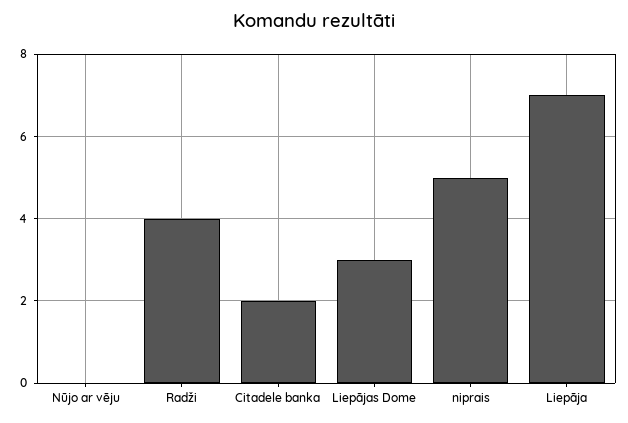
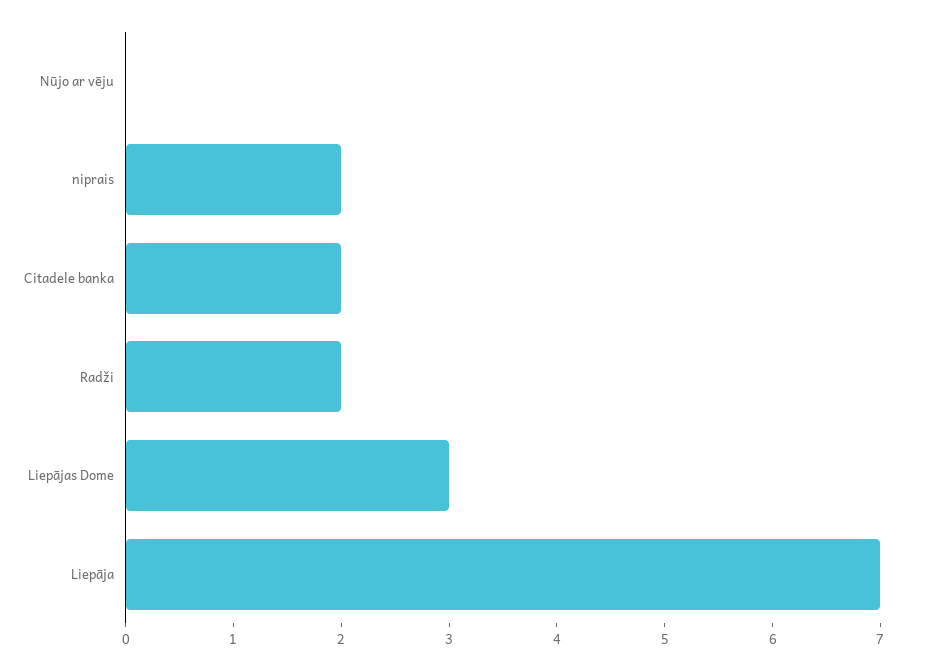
Radži: 4 -> 2
niprais: 5 -> 2

